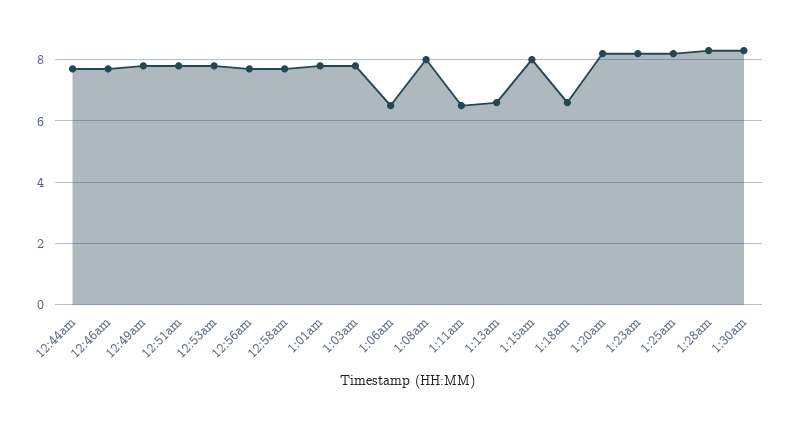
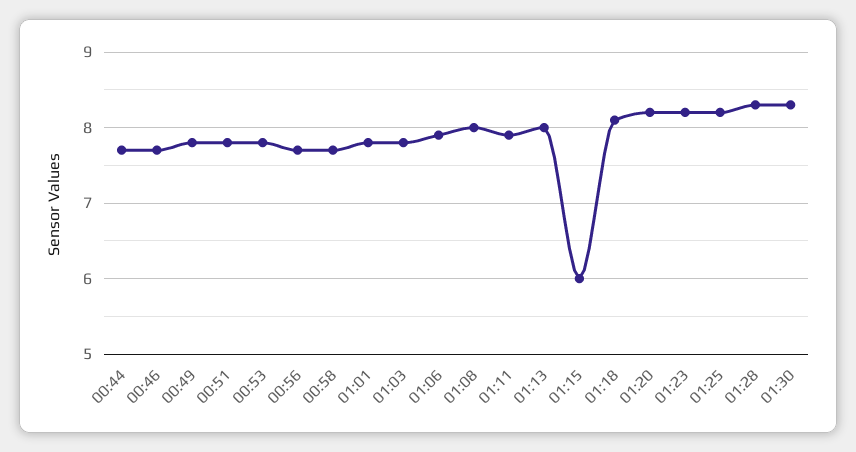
1:06am: 6.5 -> 7.9
1:11am: 6.5 -> 7.9
1:13am: 6.5 -> 8
1:15am: 8 -> 6
1:18am: 6.5 -> 8.1

